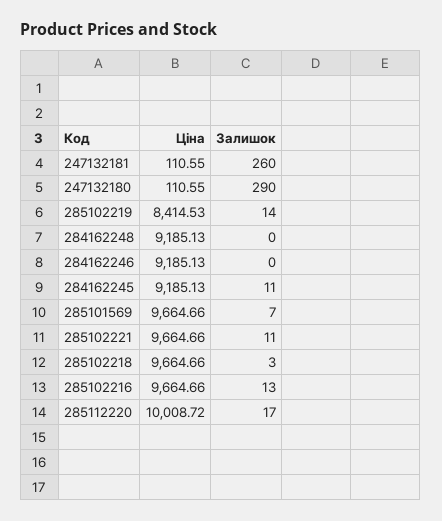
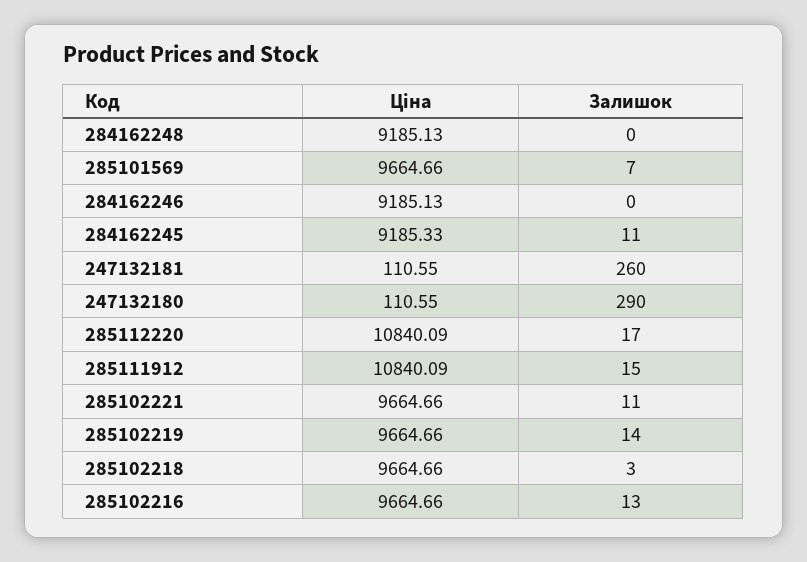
Ціна, 285102219: 8414.53 -> 9664.66
Ціна, 284162245: 9185.13 -> 9185.33
Ціна, 285112220: 10008.72 -> 10840.09
Ціна, 285111912: none -> 10840.09
Залишок, 285111912: none -> 15

